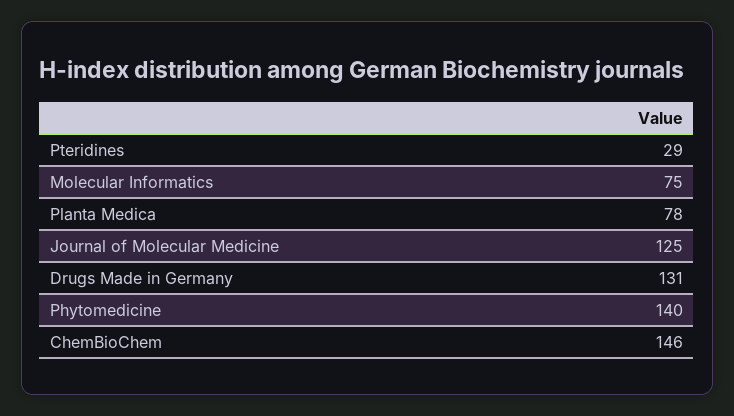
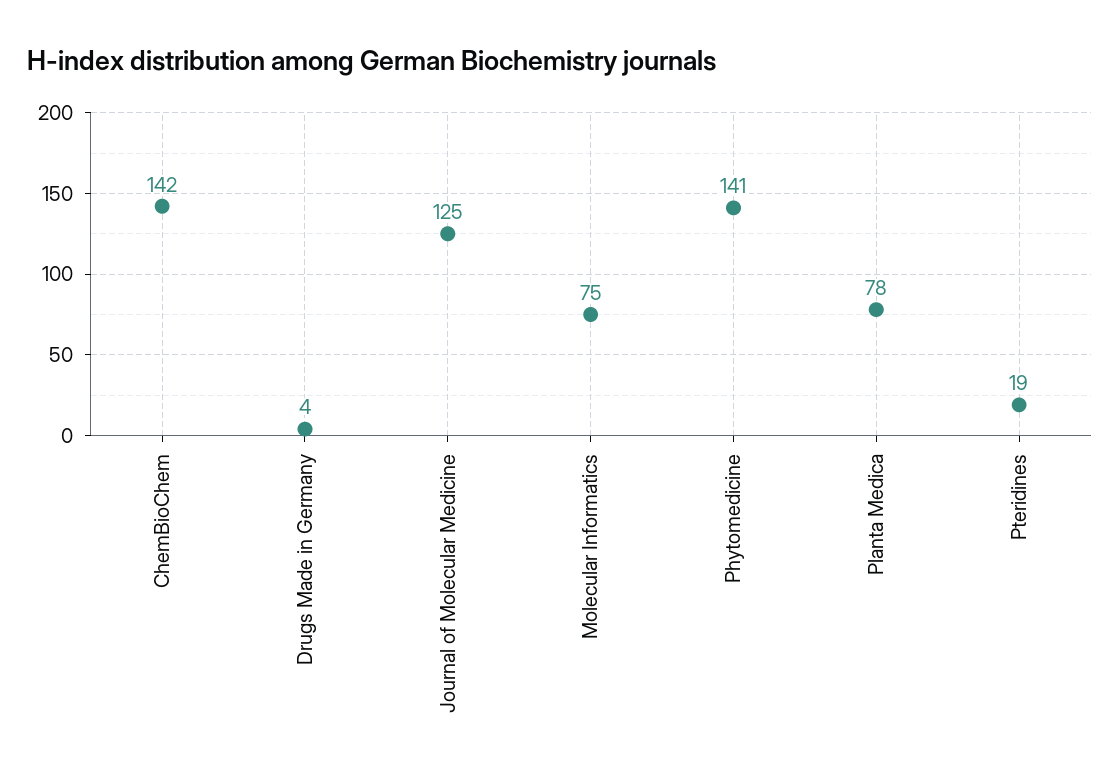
Pteridines: 29 -> 19
Drugs Made in Germany: 131 -> 4
Phytomedicine: 140 -> 141
ChemBioChem: 146 -> 142

